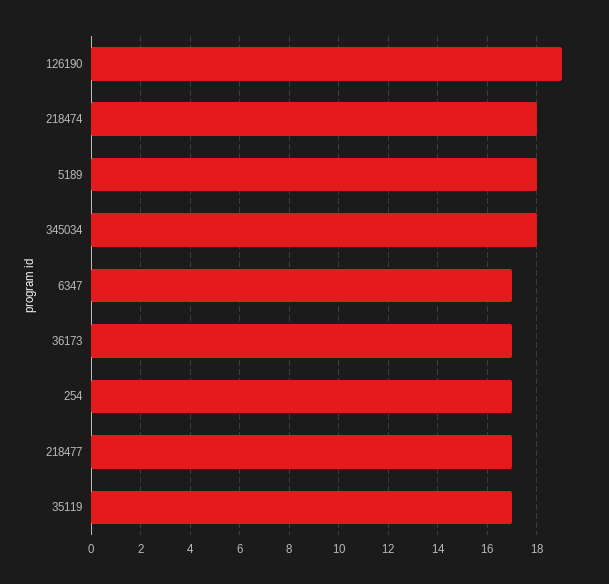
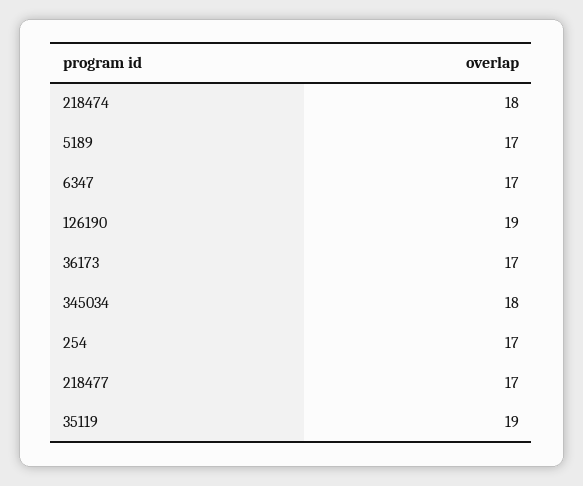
5189: 18 -> 17
35119: 17 -> 19

